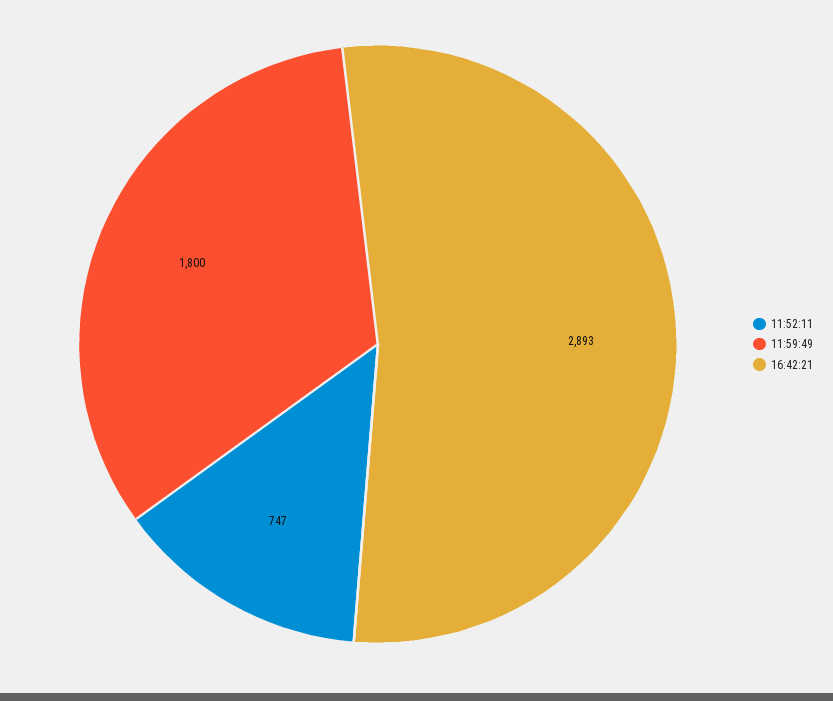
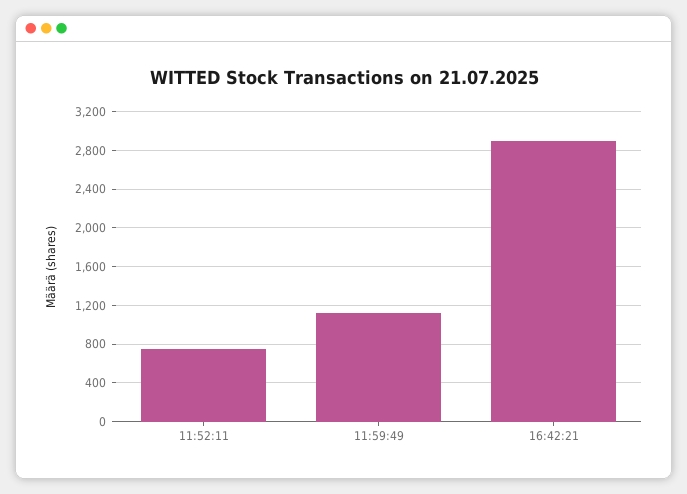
11:59:49: 1800 -> 1100

